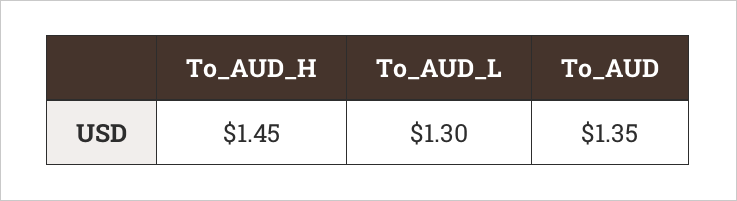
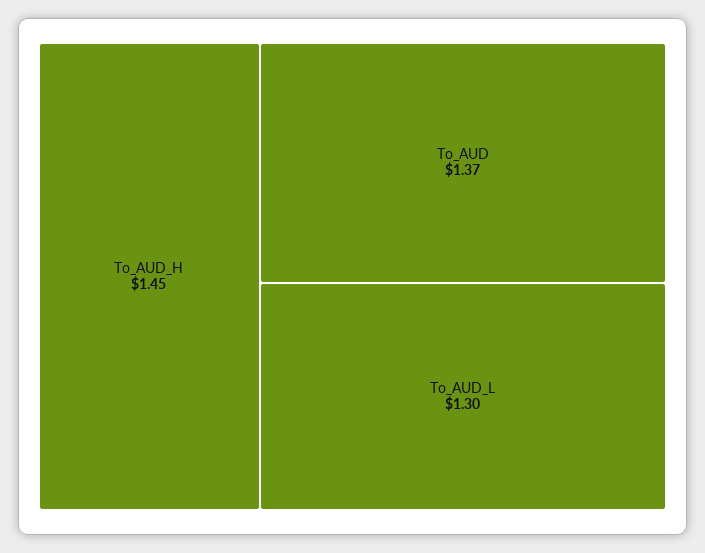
To_AUD: 1.35 -> 1.37

